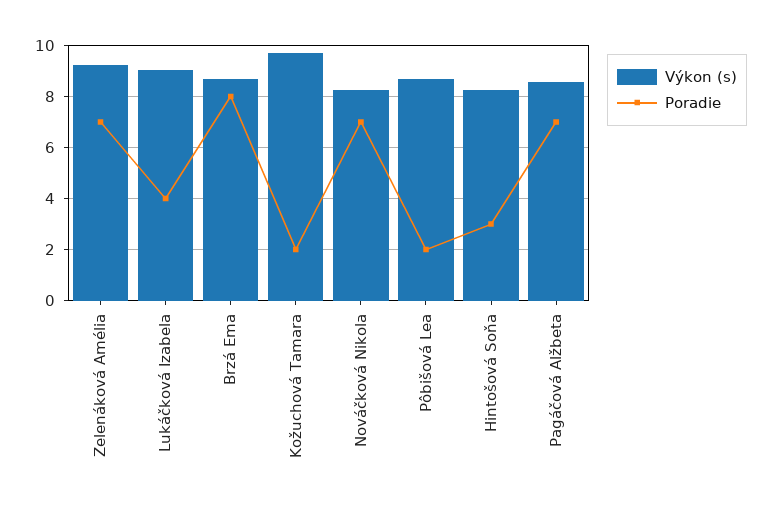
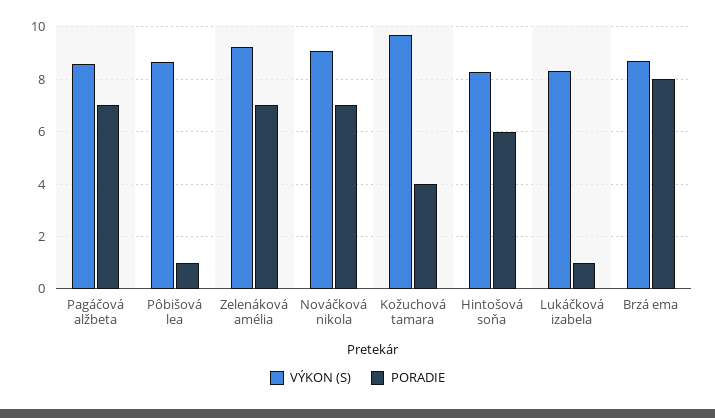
Výkon (s), Lukáčková Izabela: 9 -> 8.25
Poradie, Lukáčková Izabela: 4 -> 1
Poradie, Kožuchová Tamara: 2 -> 4
Výkon (s), Nováčková Nikola: 8.25 -> 9
Poradie, Pôbišová Lea: 2 -> 1
Poradie, Hintošová Soňa: 3 -> 6

